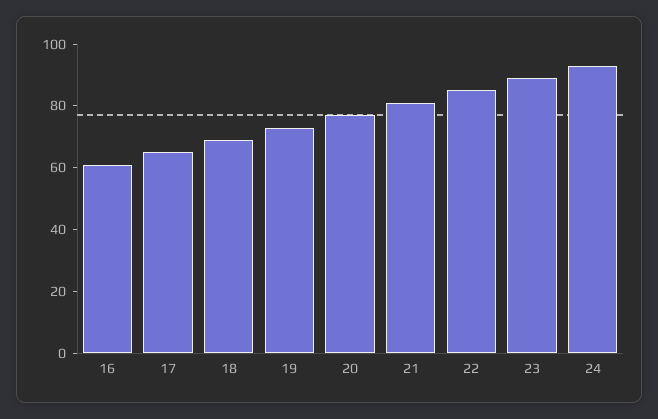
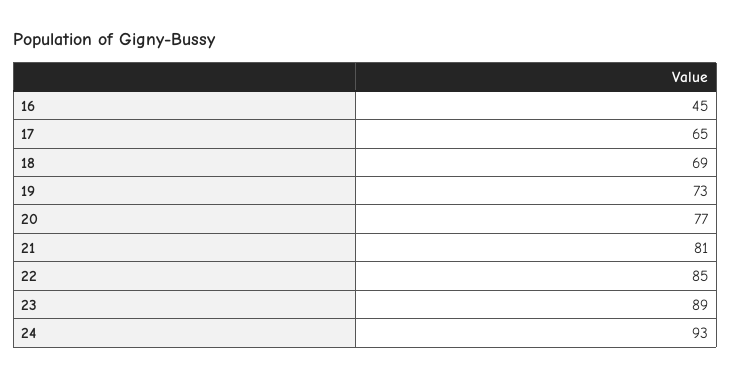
16: 60 -> 45

